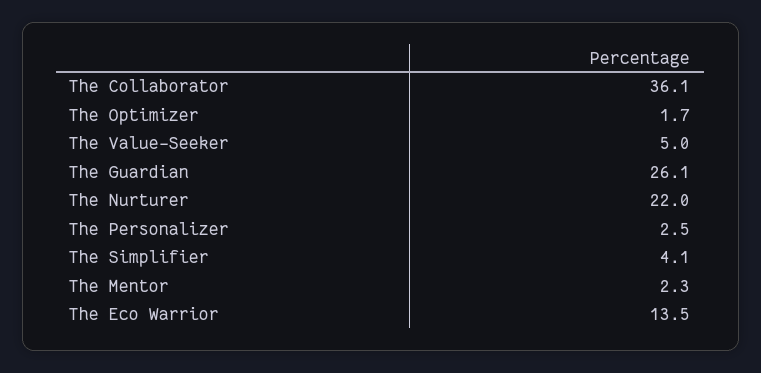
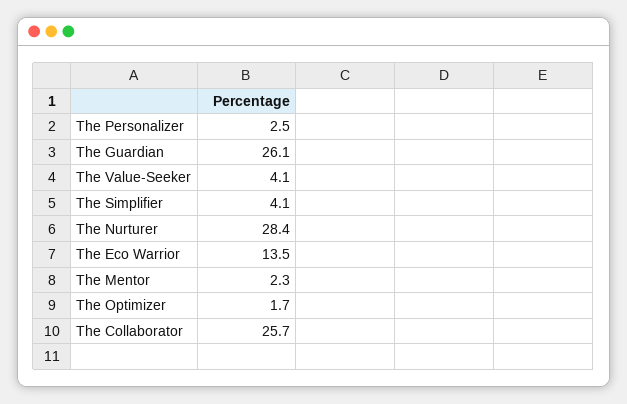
The Collaborator: 36.1 -> 25.7
The Value-Seeker: 5 -> 4.1
The Nurturer: 22 -> 28.4

